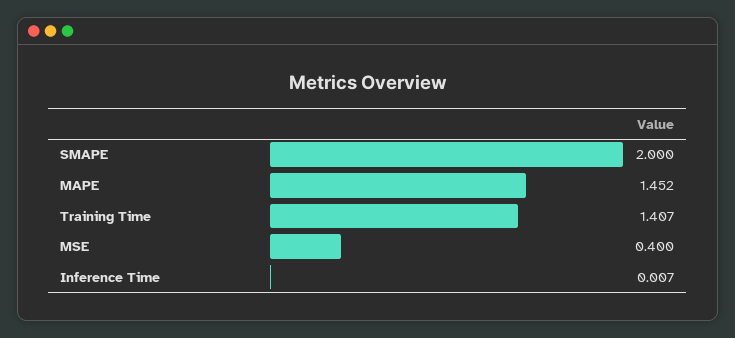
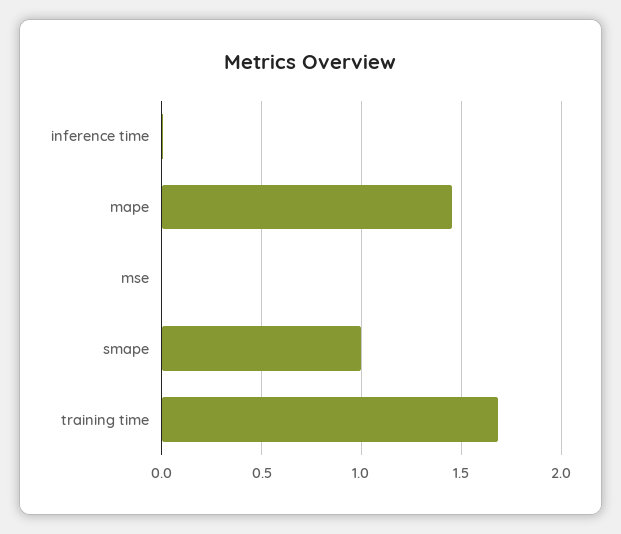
SMAPE: 2 -> 1
Training Time: 1.407 -> 1.7
MSE: 0.4 -> 0

